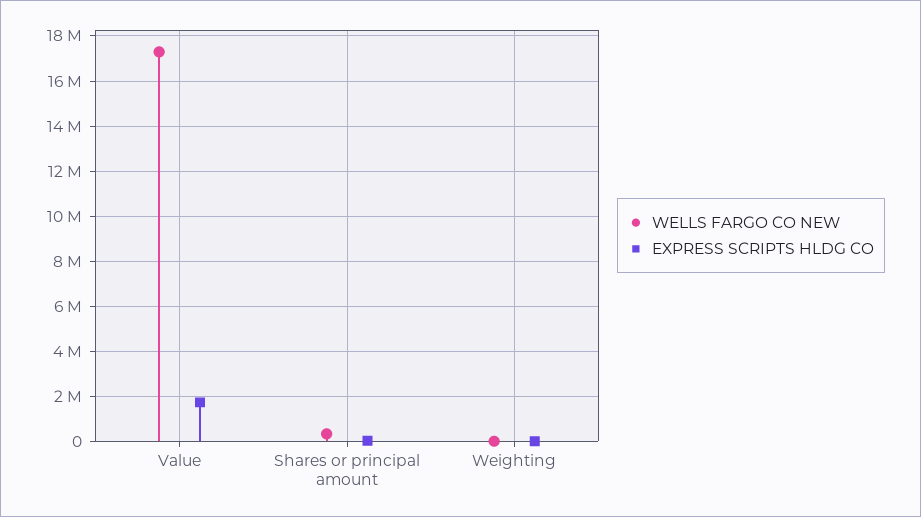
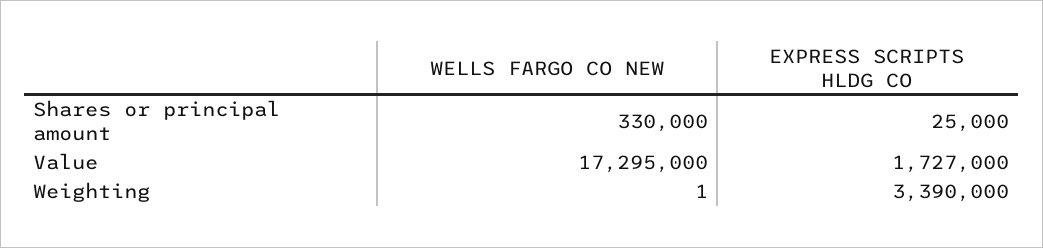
EXPRESS SCRIPTS HLDG CO, Weighting: 0 -> 3390000

